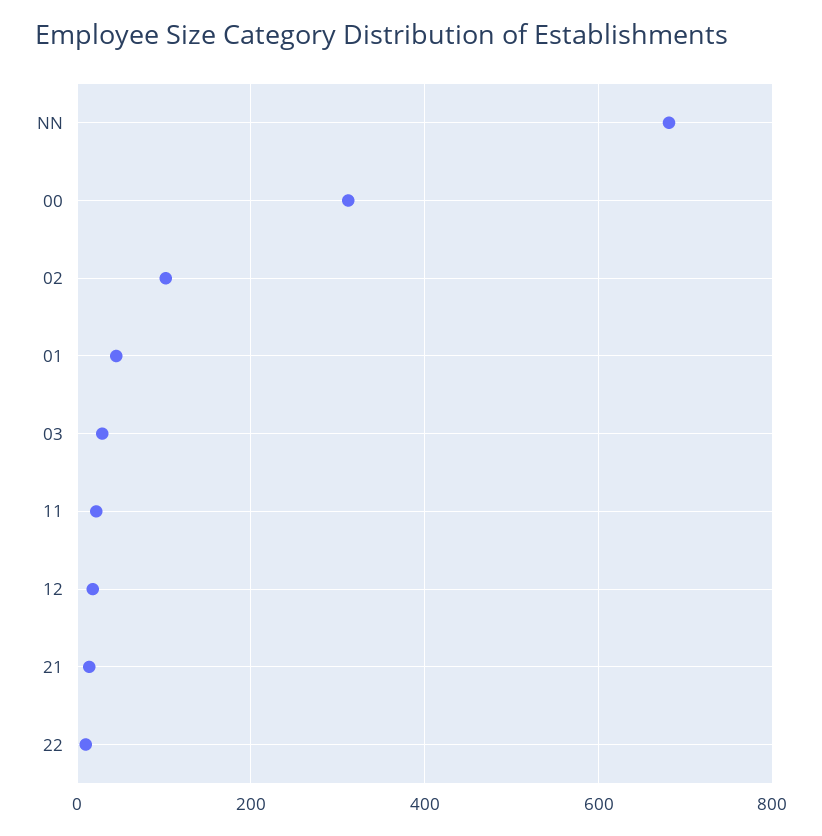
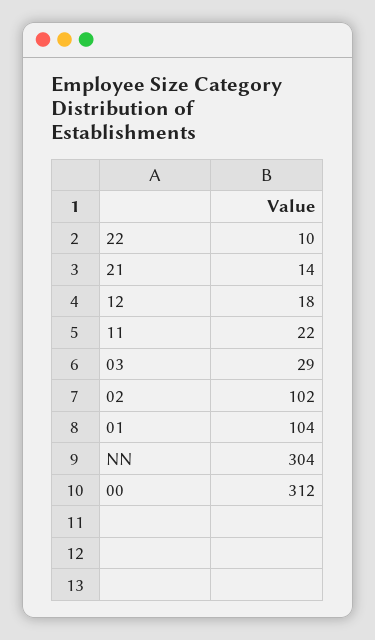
NN: 680 -> 304
01: 40 -> 104

